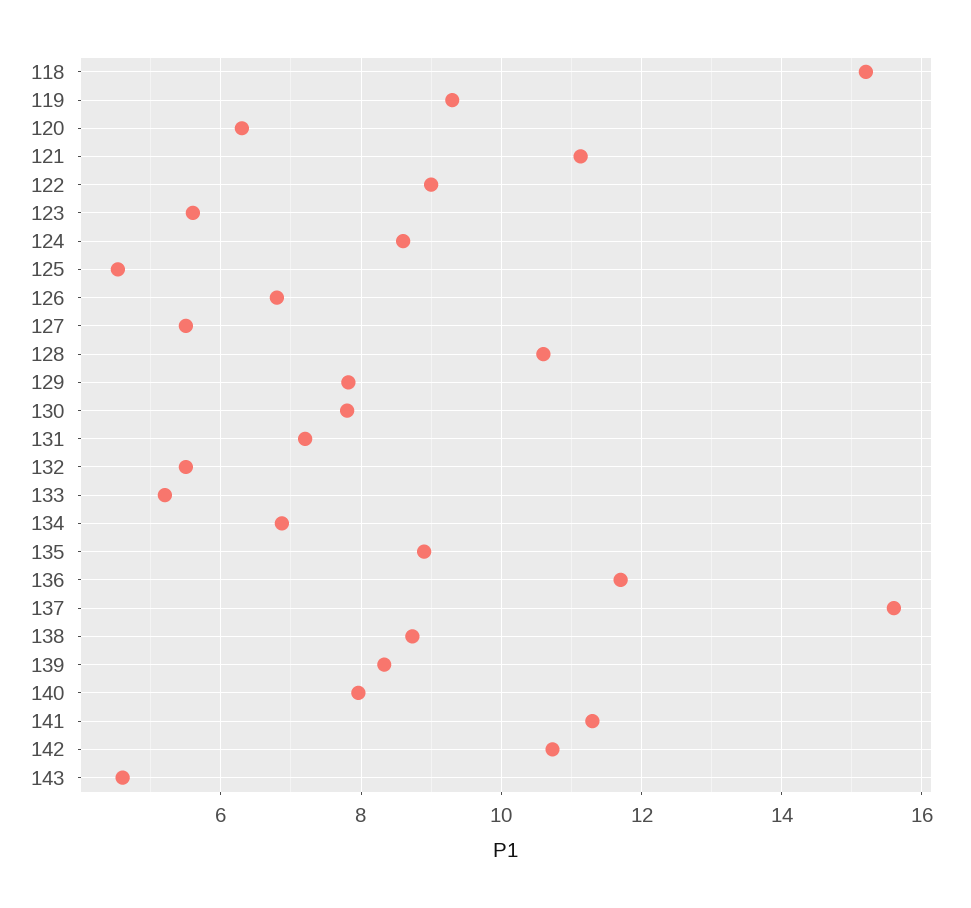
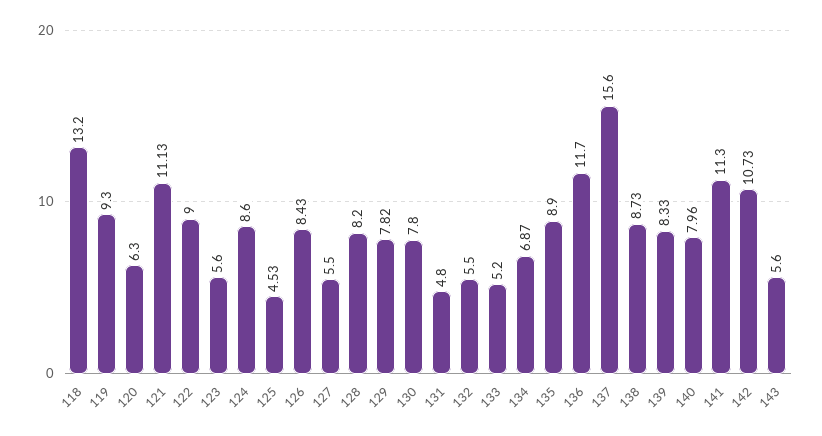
118: 15.2 -> 13.2
126: 6.8 -> 8.43
128: 10.6 -> 8.2
131: 7.2 -> 4.8
143: 4.6 -> 5.6

